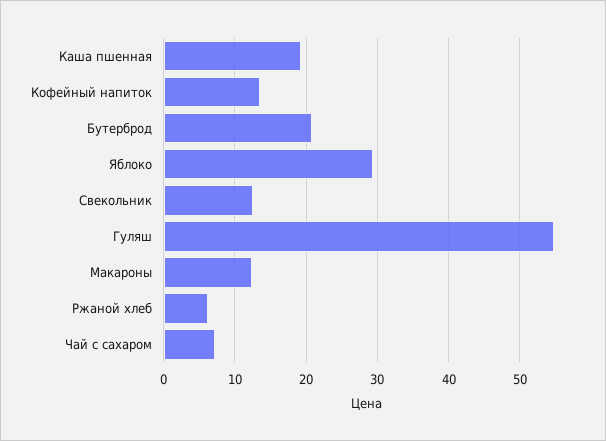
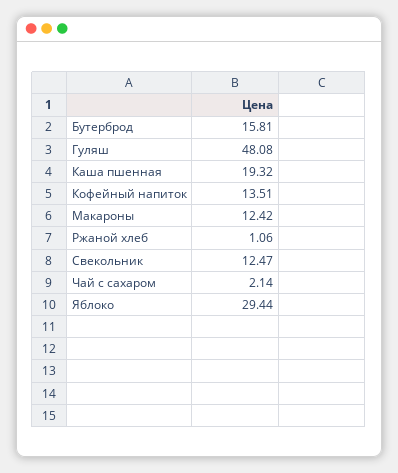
Бутерброд: 21 -> 15.81
Гуляш: 55 -> 48.08
Ржаной хлеб: 6 -> 1.06
Чай с сахаром: 7 -> 2.14

